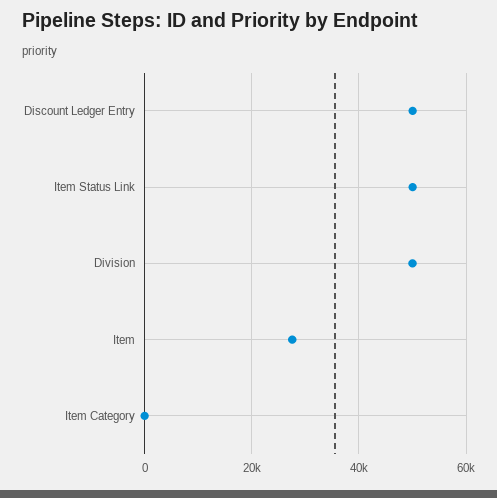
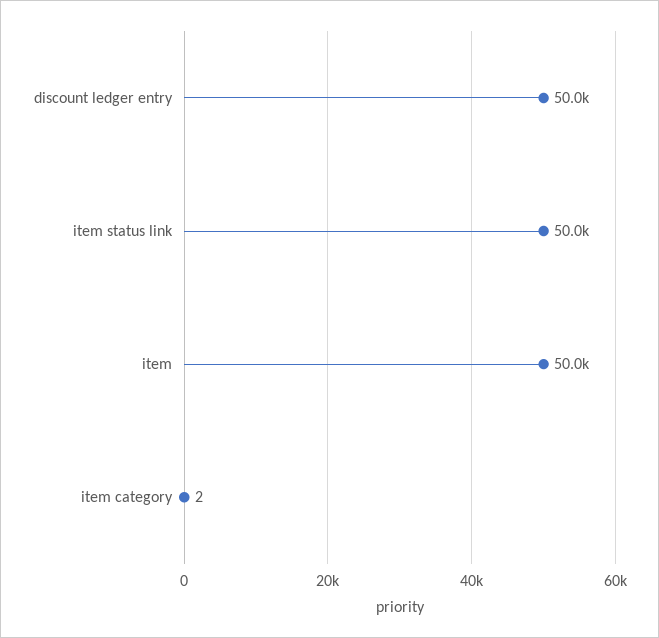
Division: 50000 -> none
Item: 28000 -> 50000

